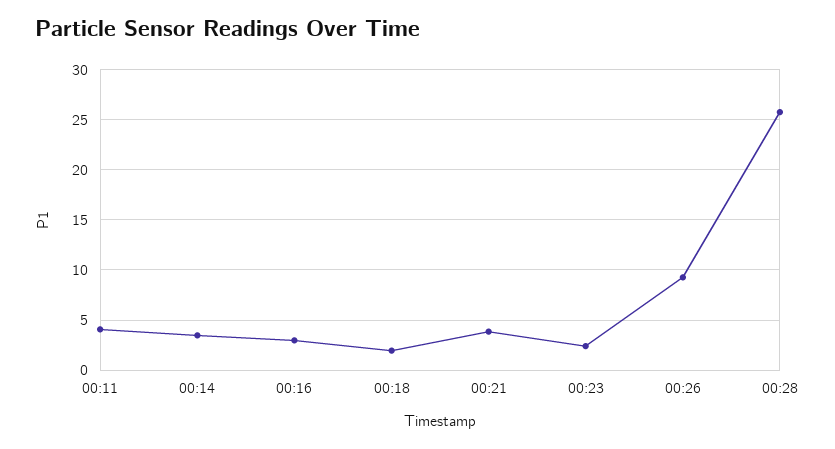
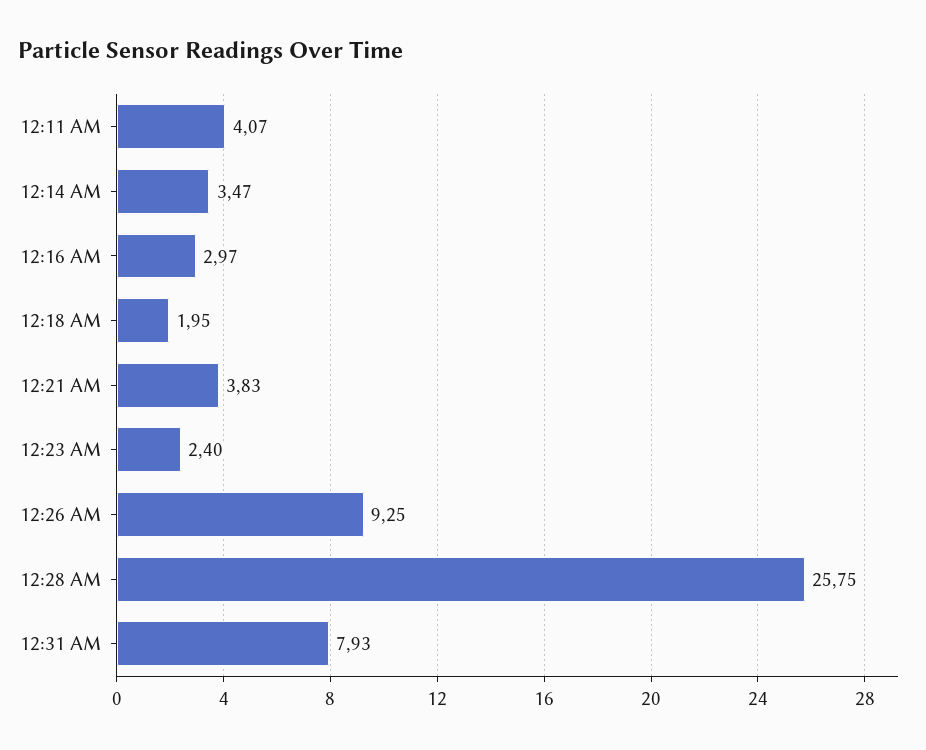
12:31 AM: none -> 7.93

